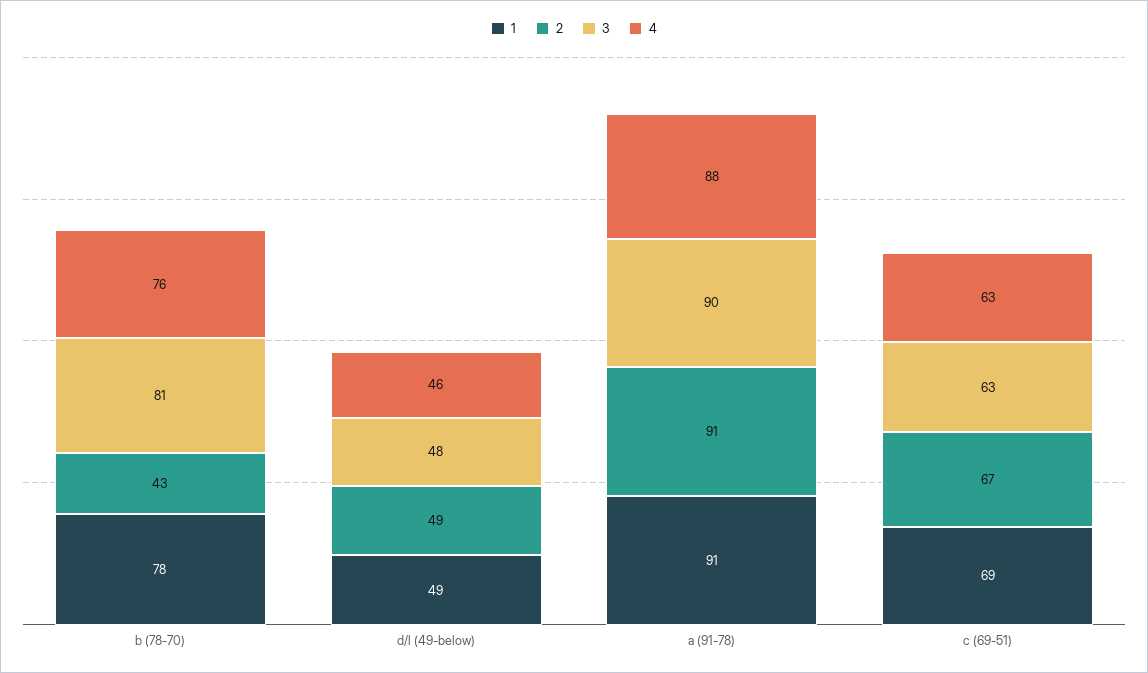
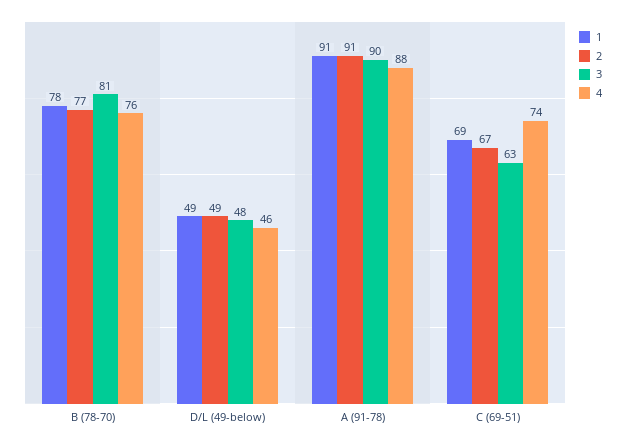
2, b (78-70): 43 -> 77
4, c (69-51): 63 -> 74

